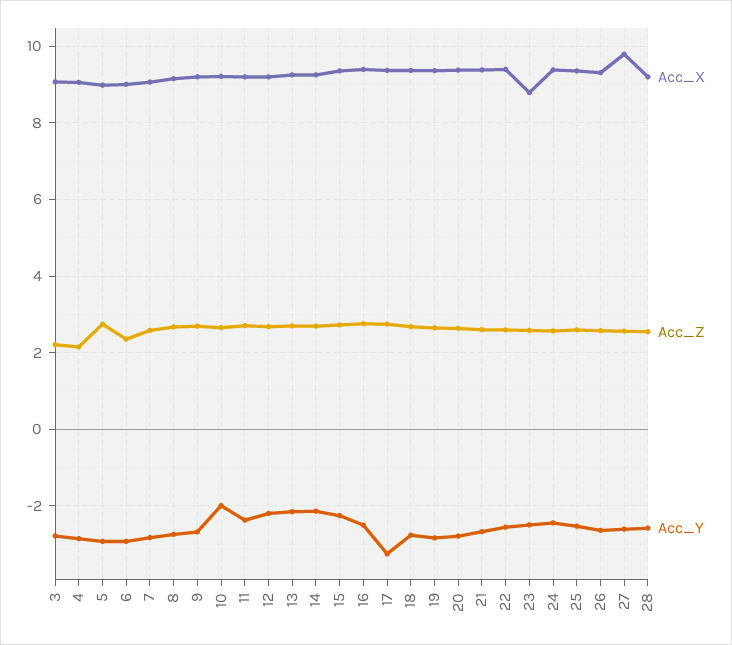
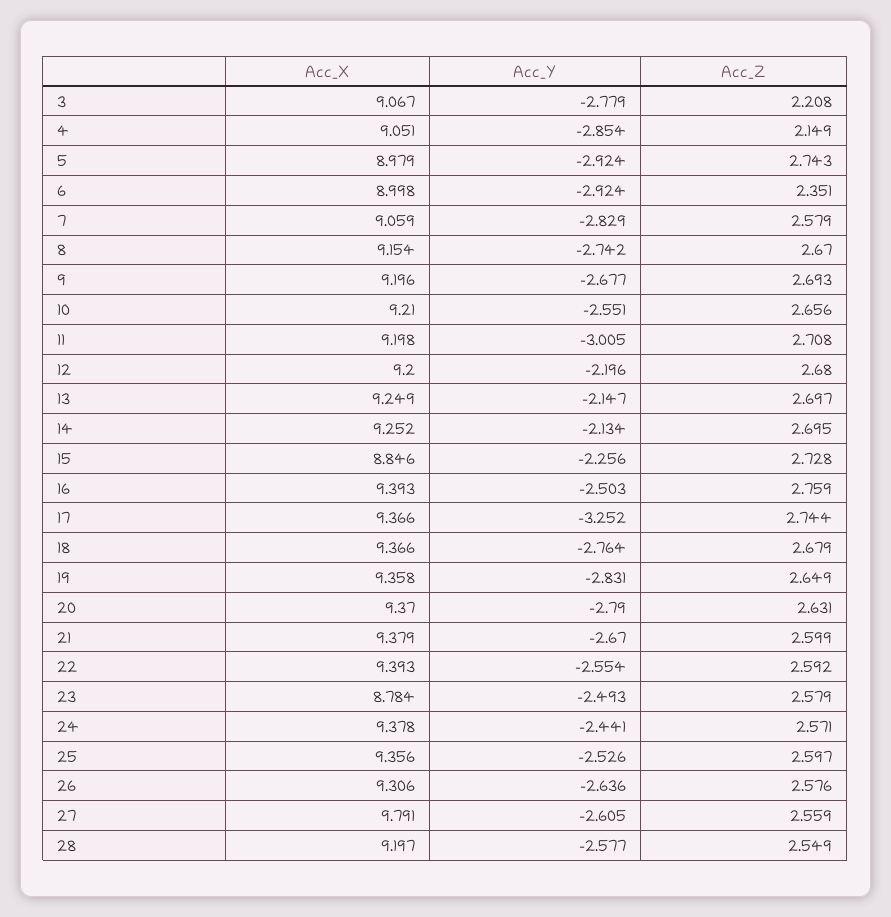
Acc_Y, 10: -2 -> -2.551
Acc_Y, 11: -2.4 -> -3.005
Acc_X, 15: 9.4 -> 8.846

